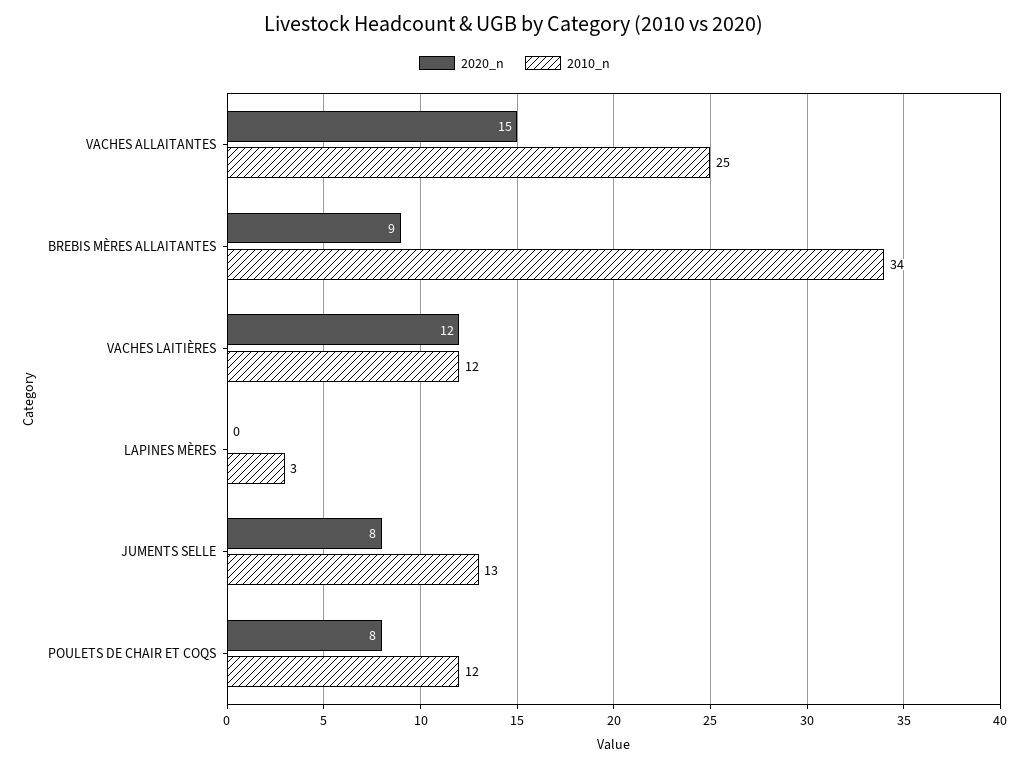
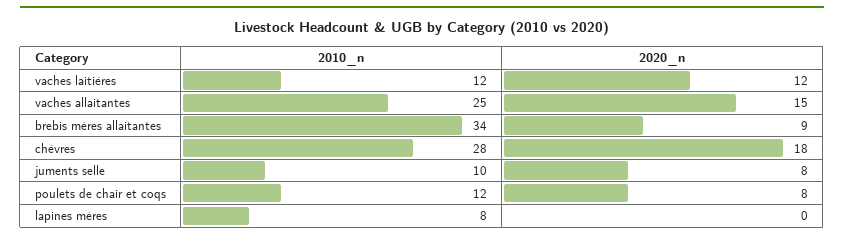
2010_n, LAPINES MÈRES: 3 -> 8
2010_n, JUMENTS SELLE: 13 -> 10
2010_n, chèvres: none -> 28
2020_n, chèvres: none -> 18

